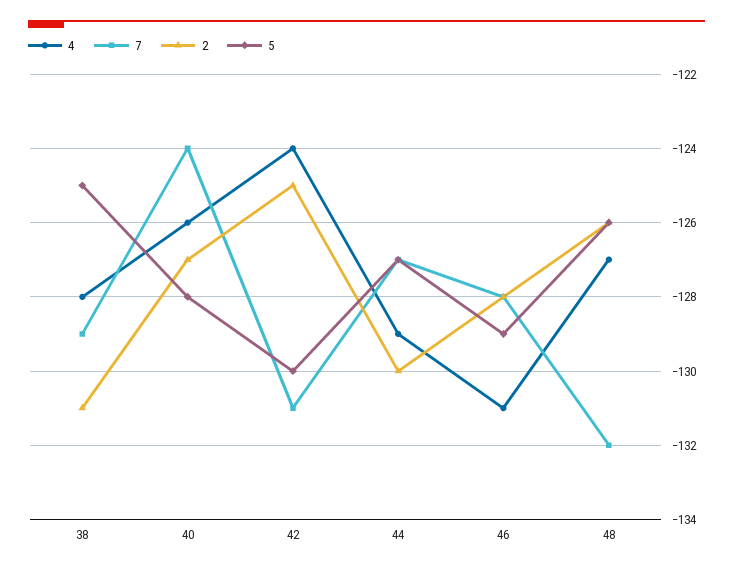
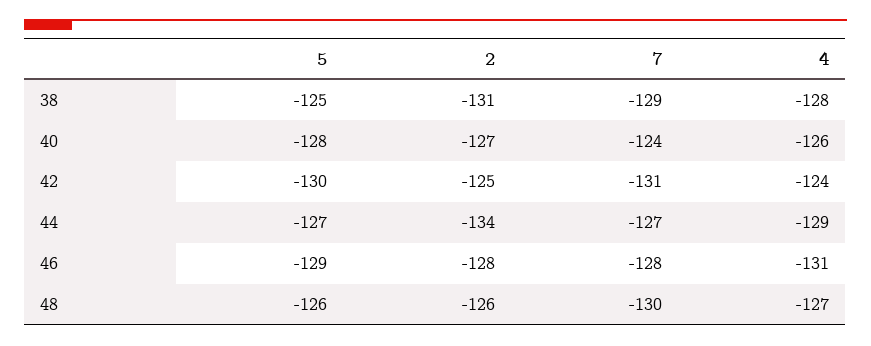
2, 44: -130 -> -134
7, 48: -132 -> -130

